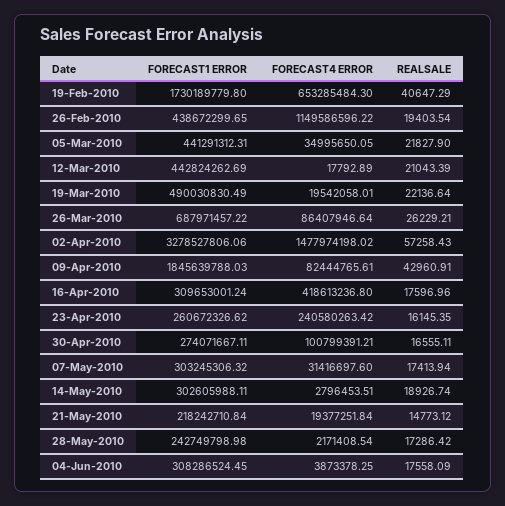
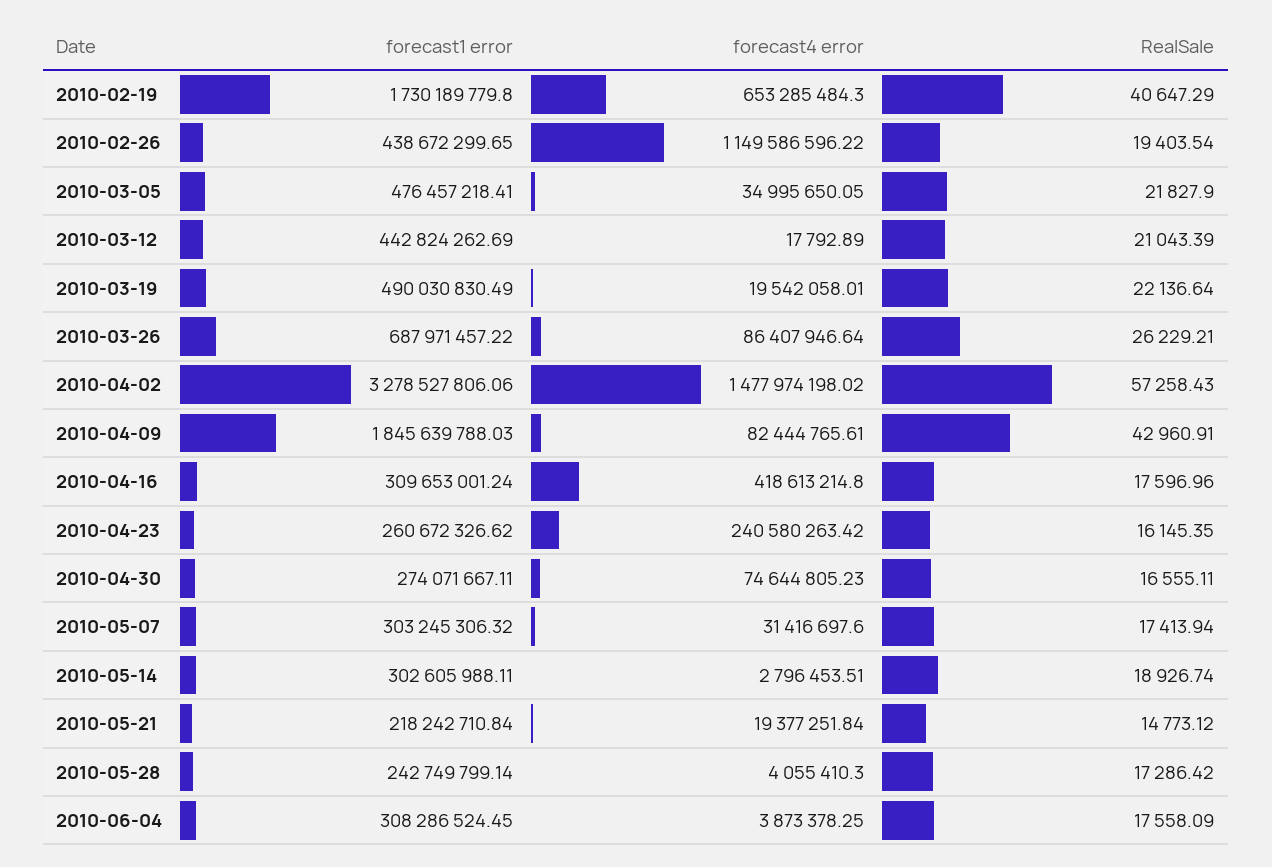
FORECAST1 ERROR, 05-Mar-2010: 441291312.31 -> 476457218.41
FORECAST4 ERROR, 16-Apr-2010: 418613236.8 -> 418613214.8
FORECAST4 ERROR, 30-Apr-2010: 100799391.21 -> 74644805.23
FORECAST1 ERROR, 28-May-2010: 242749798.98 -> 242749799.14
FORECAST4 ERROR, 28-May-2010: 2171408.54 -> 4055410.3

